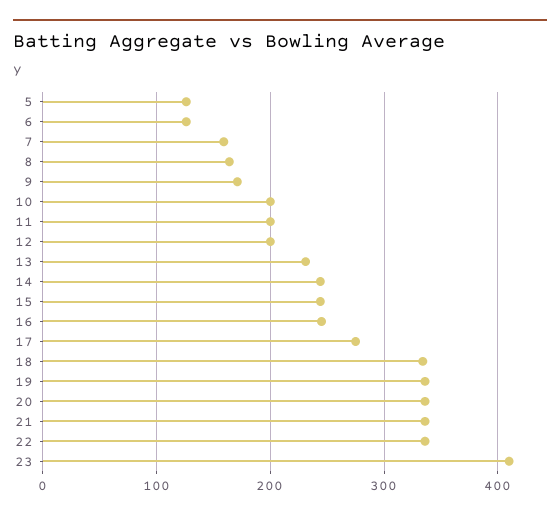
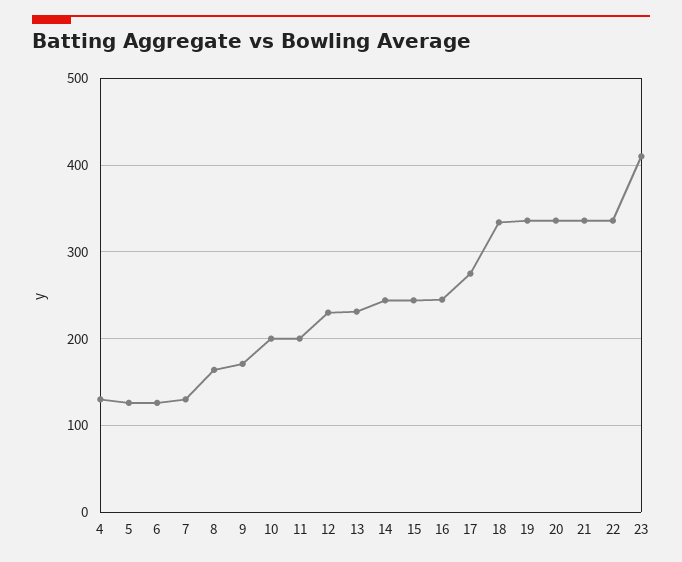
7: 160 -> 130
12: 200 -> 230
4: none -> 130

